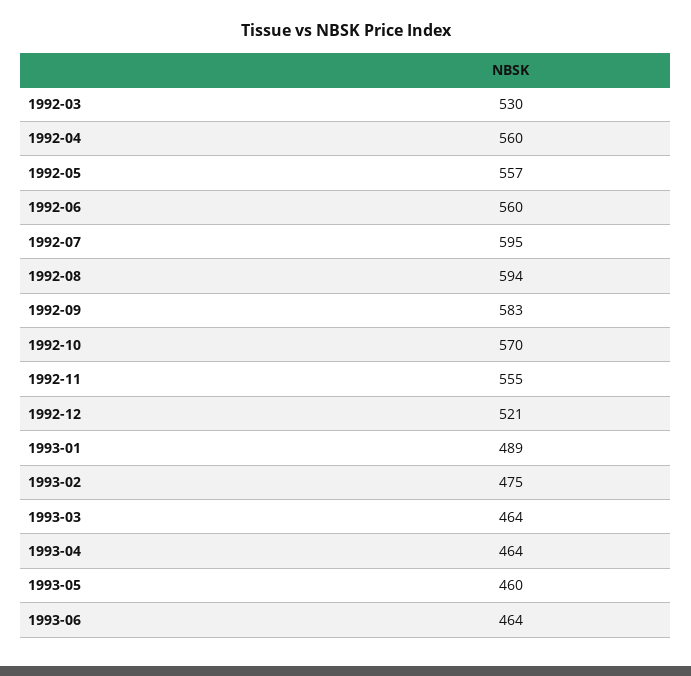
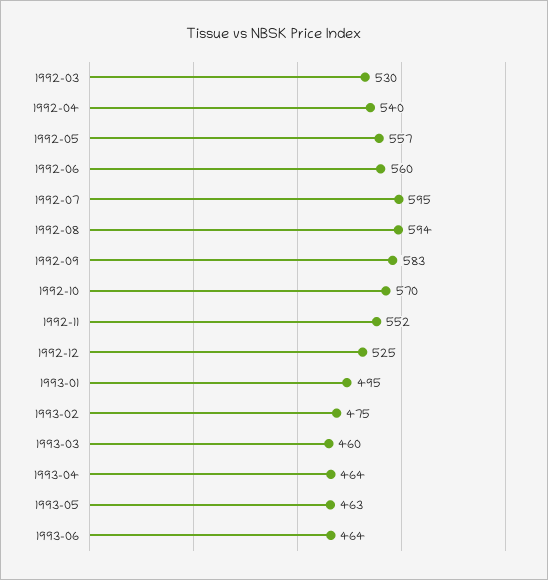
1992-04: 560 -> 540
1992-11: 555 -> 552
1992-12: 521 -> 525
1993-01: 489 -> 495
1993-03: 464 -> 460
1993-05: 460 -> 463

